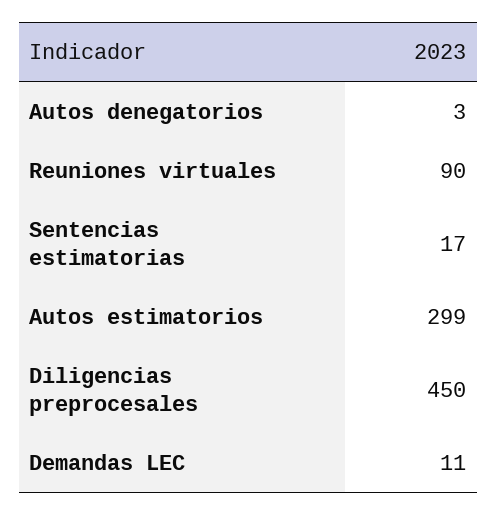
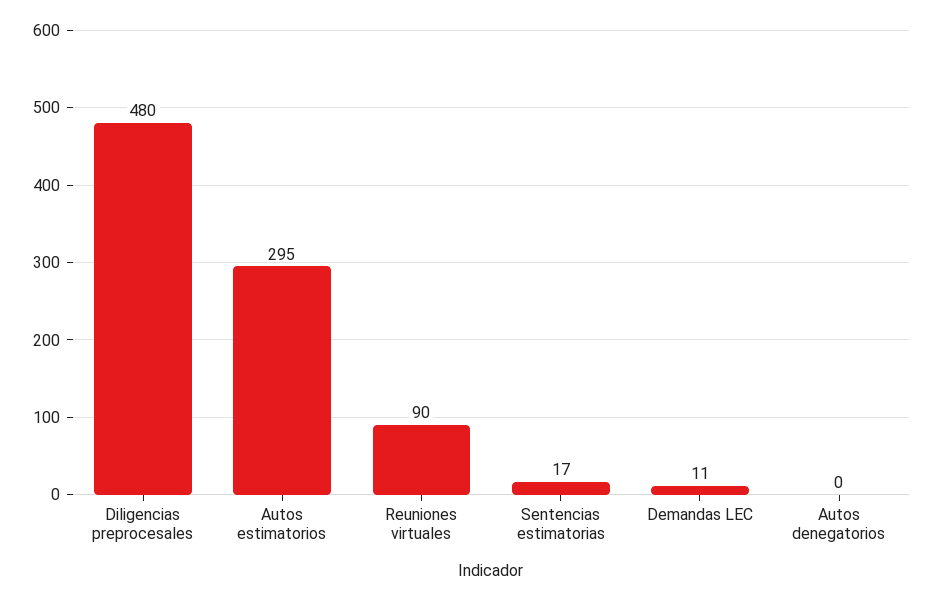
Autos denegatorios: 3 -> 0
Autos estimatorios: 299 -> 295
Diligencias preprocesales: 450 -> 480

